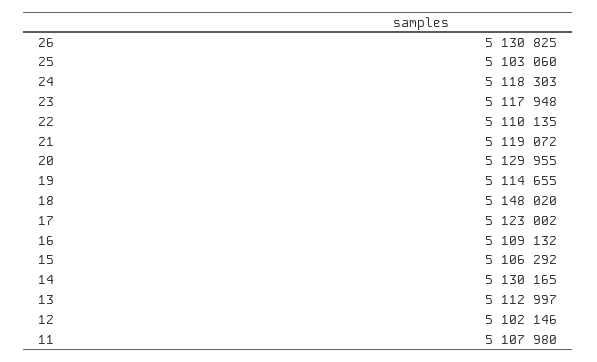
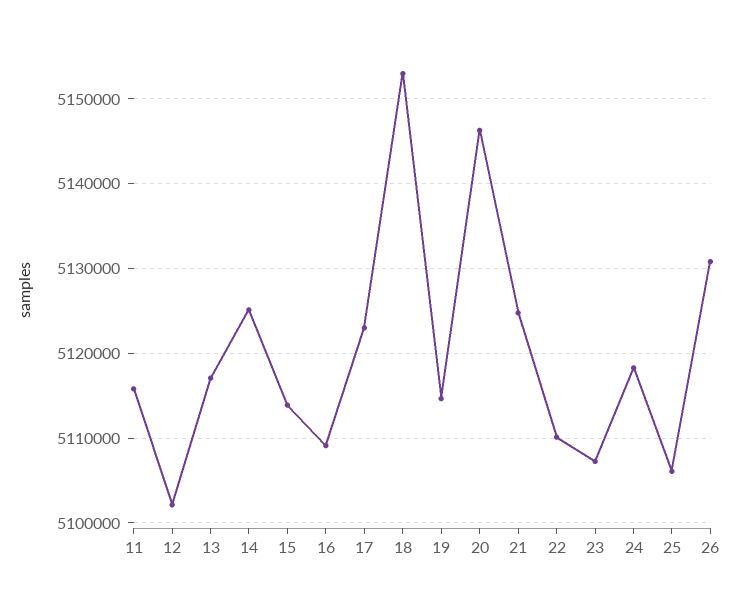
25: 5103060 -> 5106000
23: 5117948 -> 5107000
21: 5119072 -> 5125000
20: 5129955 -> 5146000
18: 5148020 -> 5153000
15: 5106292 -> 5114000
14: 5130165 -> 5125000
13: 5112997 -> 5117000
11: 5107980 -> 5116000

